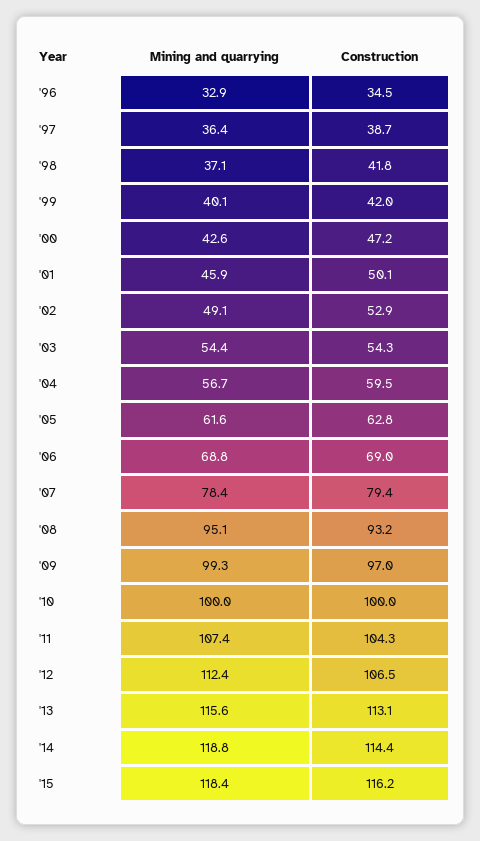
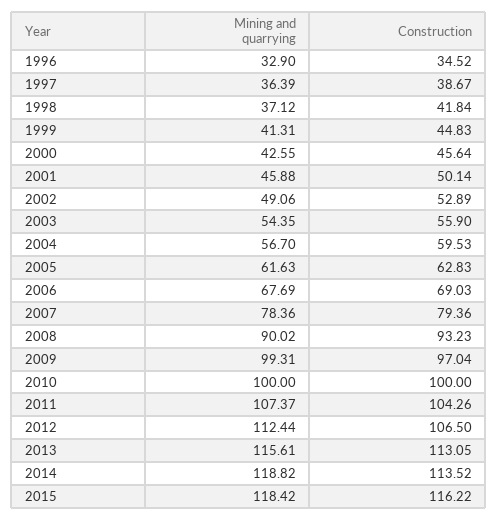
Mining and quarrying, '99: 40.1 -> 41.31
Construction, '99: 42 -> 44.83
Construction, '00: 47.2 -> 45.64
Construction, '03: 54.3 -> 55.9
Mining and quarrying, '06: 68.8 -> 67.69
Mining and quarrying, '08: 95.1 -> 90.02
Construction, '14: 114.4 -> 113.52

